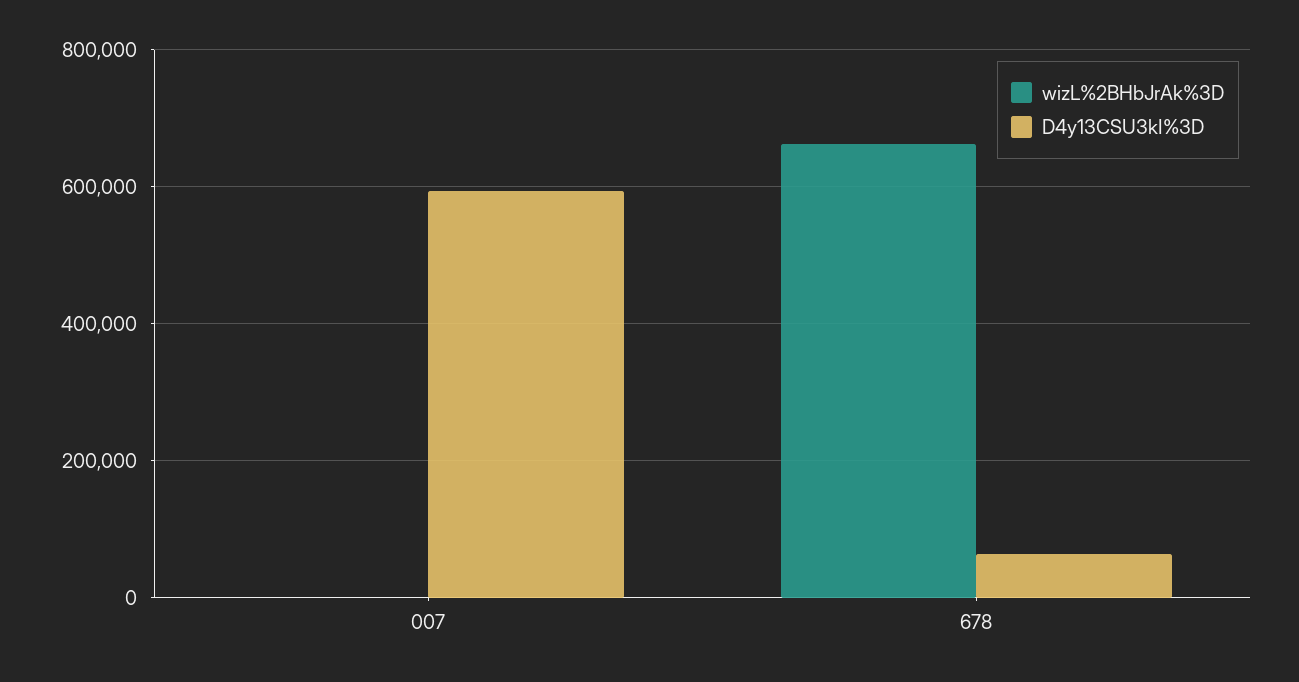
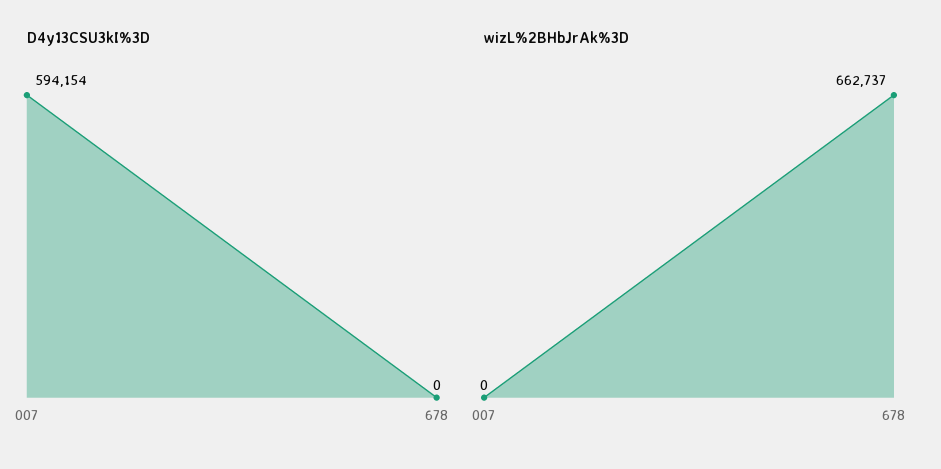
D4y13CSU3kI%3D, 678: 60000 -> 0

